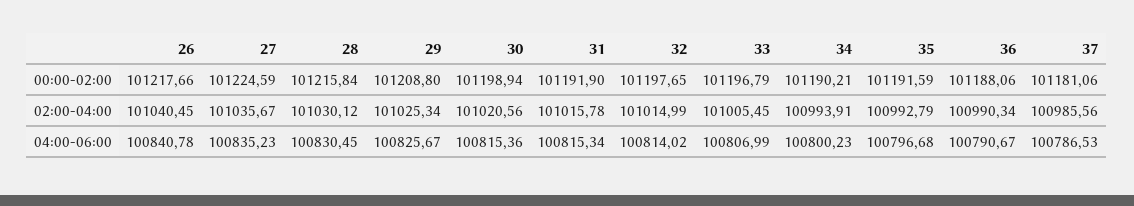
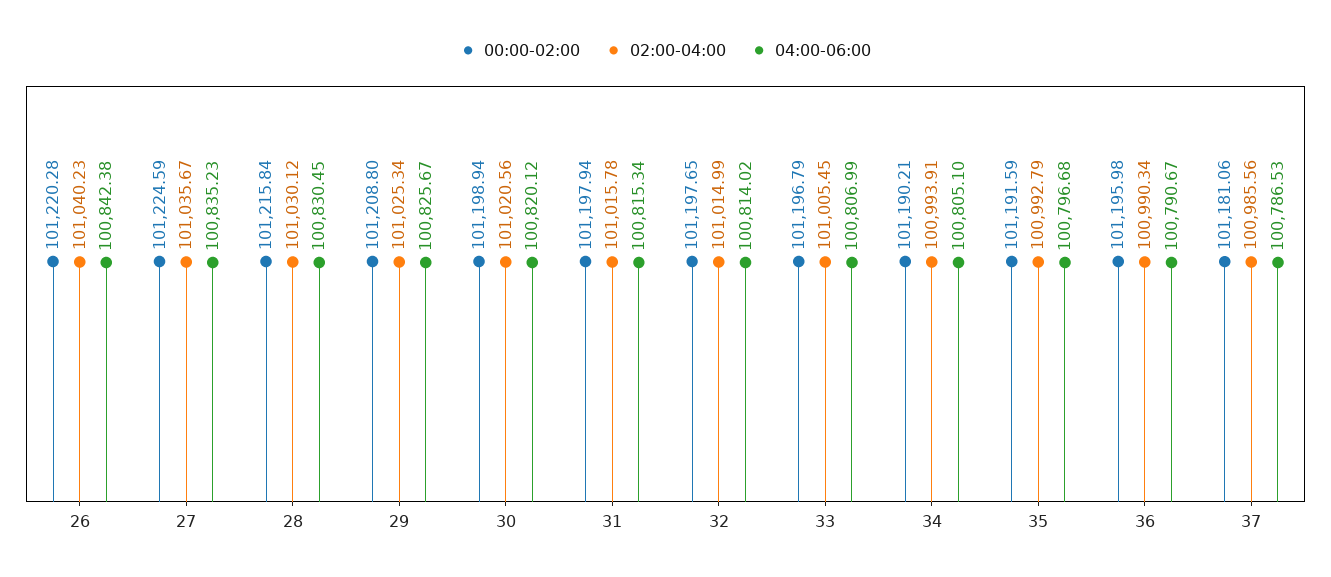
00:00-02:00, 26: 101217.66 -> 101220.28
00:00-02:00, 31: 101191.9 -> 101197.94
00:00-02:00, 36: 101188.06 -> 101195.98
02:00-04:00, 26: 101040.45 -> 101040.23
04:00-06:00, 26: 100840.78 -> 100842.38
04:00-06:00, 30: 100815.36 -> 100820.12
04:00-06:00, 34: 100800.23 -> 100805.1

